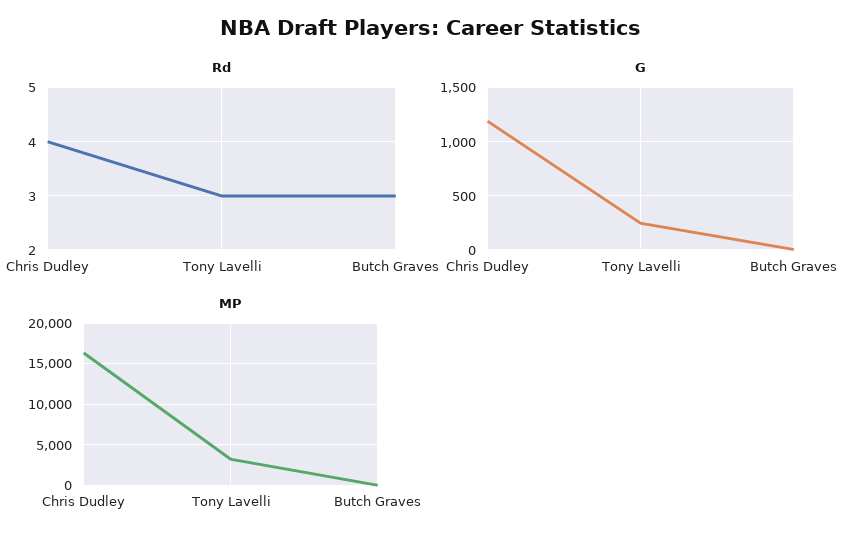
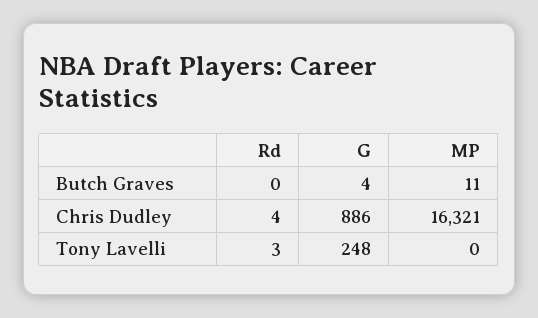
Rd, Butch Graves: 3 -> 0
G, Chris Dudley: 1200 -> 886
MP, Tony Lavelli: 3000 -> 0

